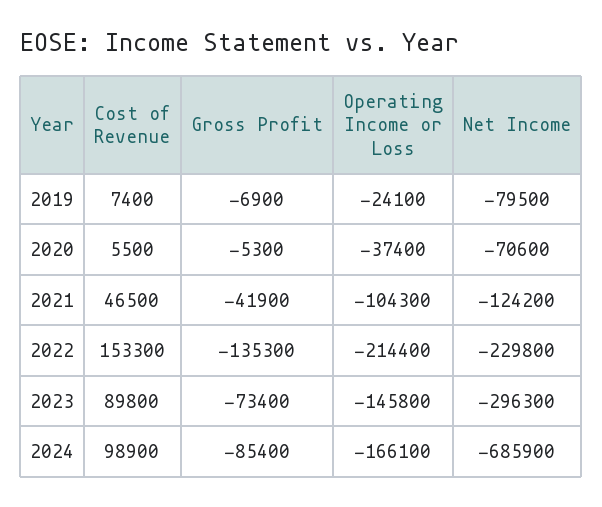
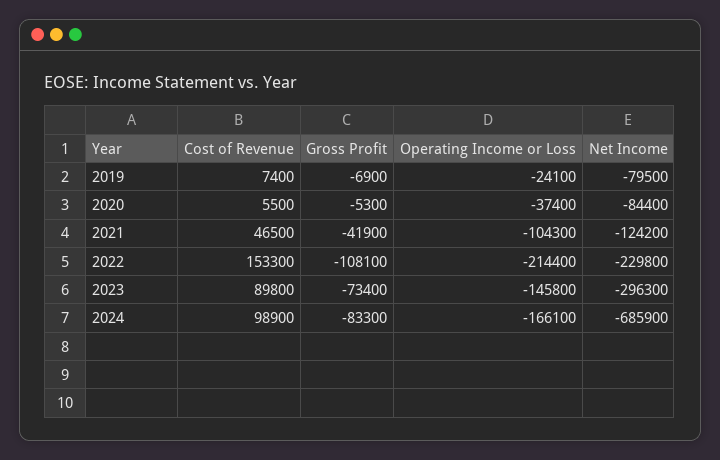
Net Income, 2020: -70600 -> -84400
Gross Profit, 2022: -135300 -> -108100
Gross Profit, 2024: -85400 -> -83300

